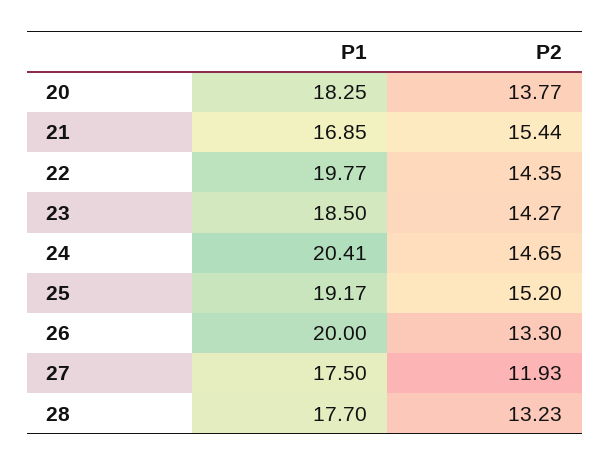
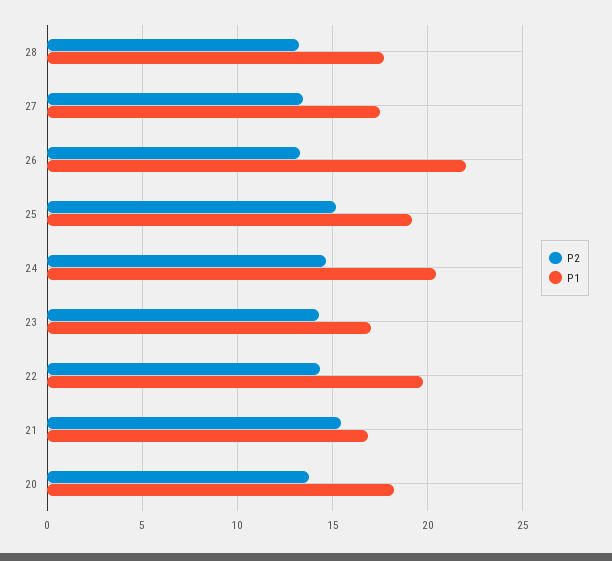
P1, 23: 18.5 -> 17
P1, 26: 20 -> 22
P2, 27: 11.93 -> 13.5

